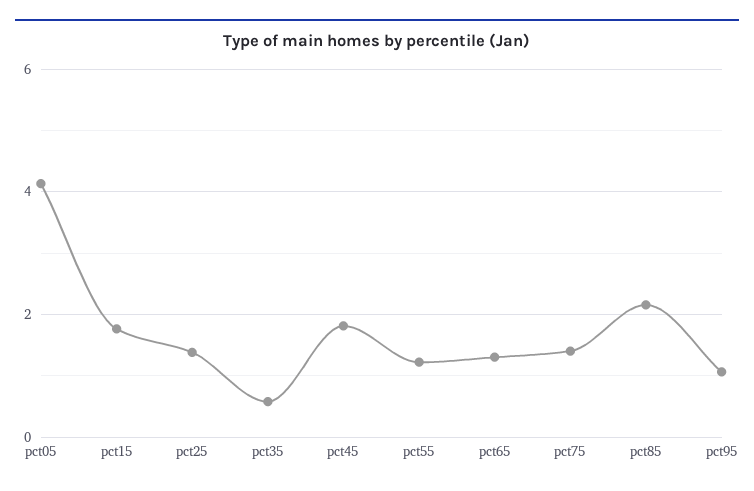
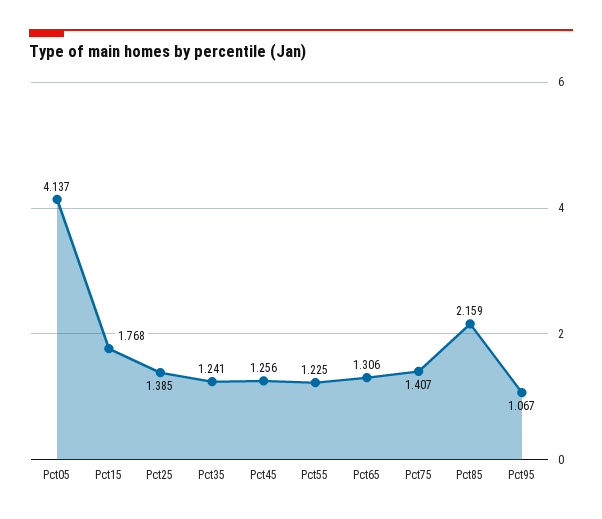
pct35: 0.6 -> 1.241
pct45: 1.8 -> 1.256

